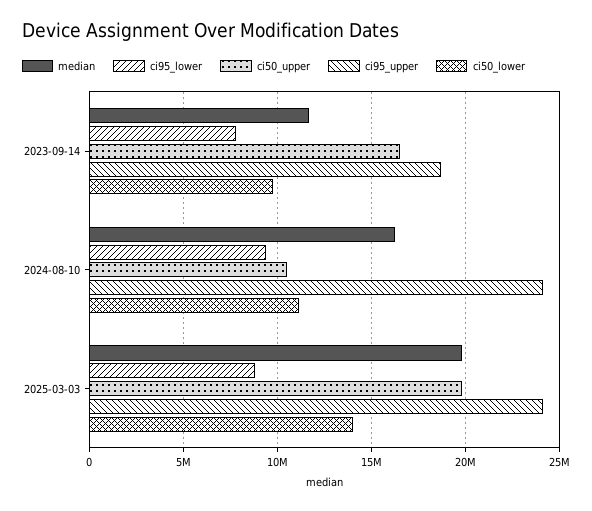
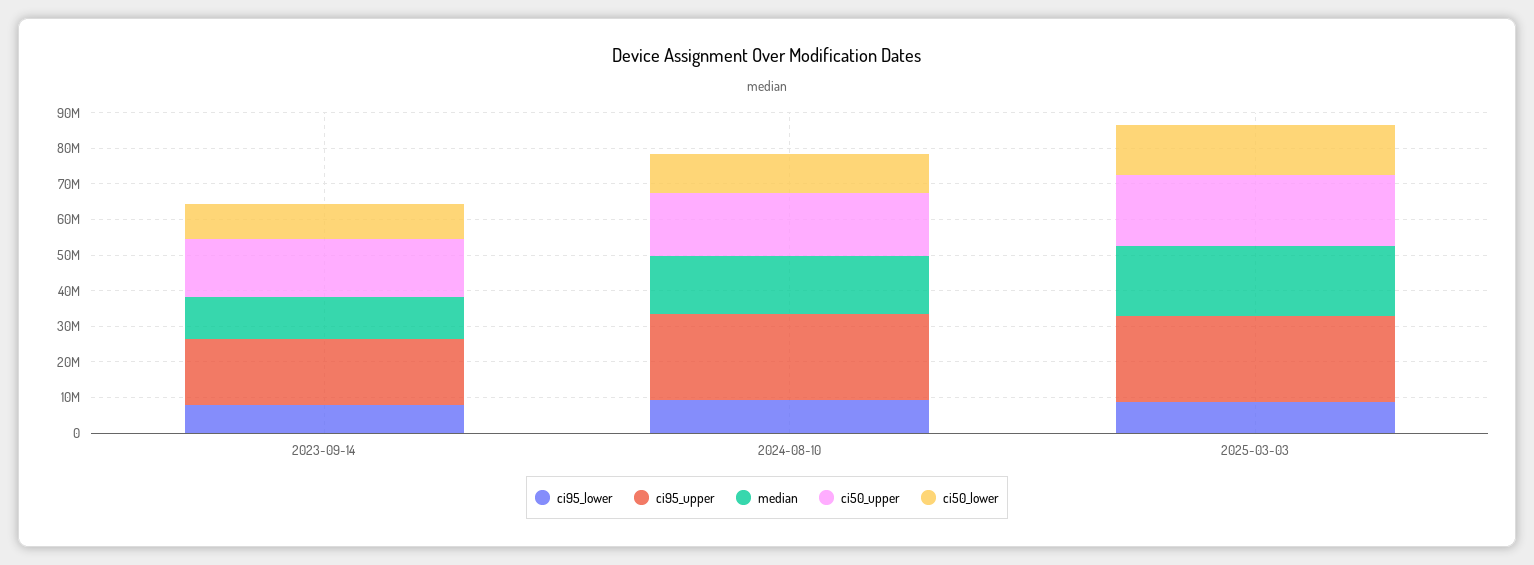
ci50_upper, 2024-08-10: 10500000 -> 17500000

